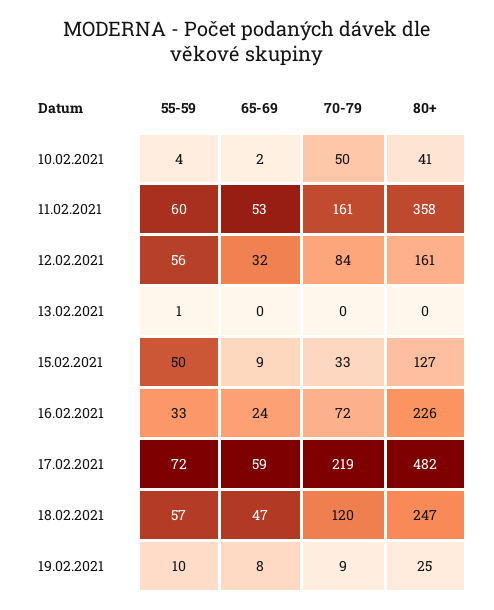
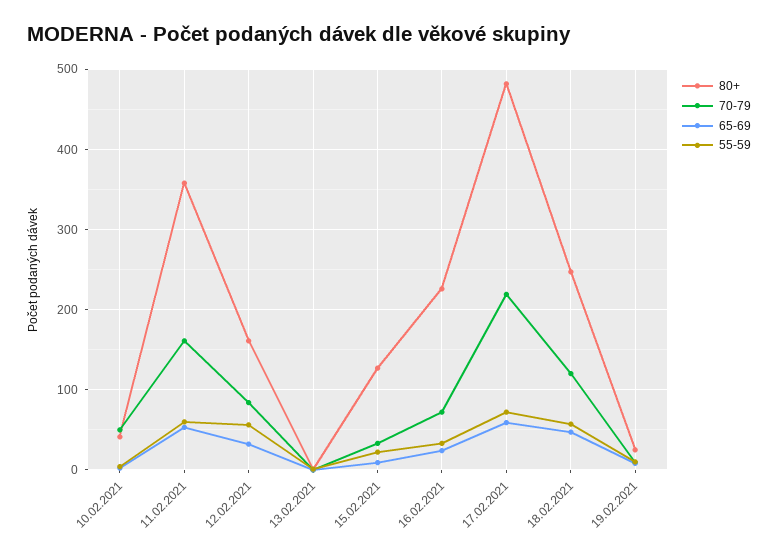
55-59, 15.02.2021: 50 -> 20

